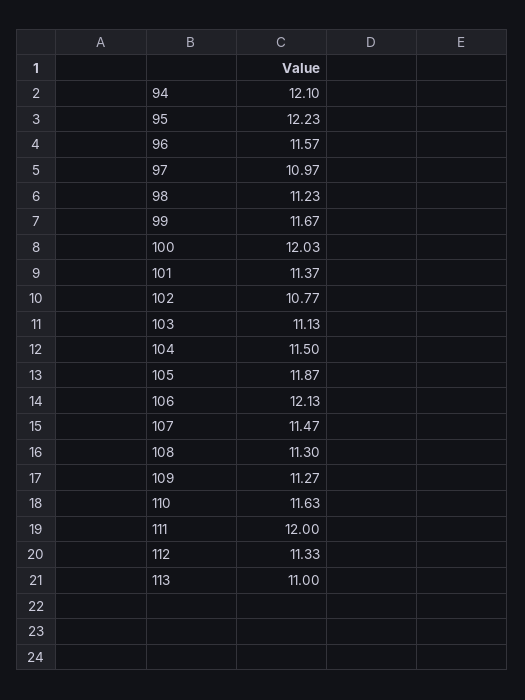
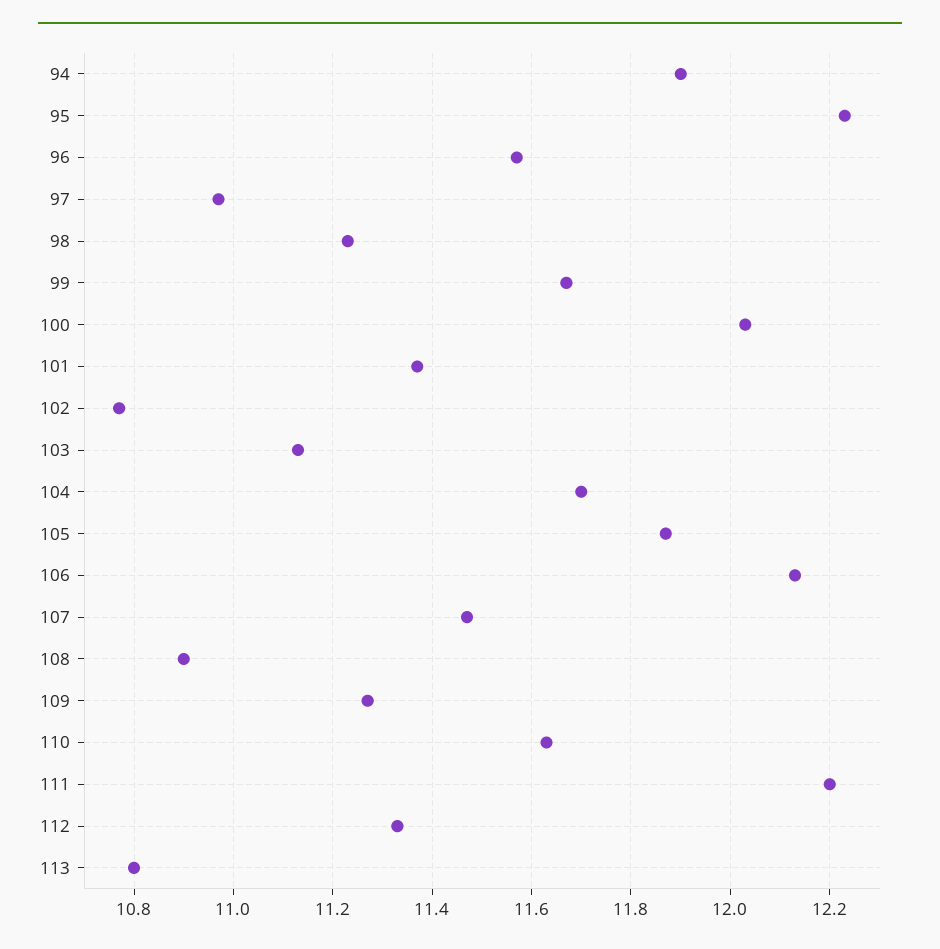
94: 12.1 -> 11.9
104: 11.5 -> 11.7
108: 11.3 -> 10.9
111: 12 -> 12.2
113: 11 -> 10.8

